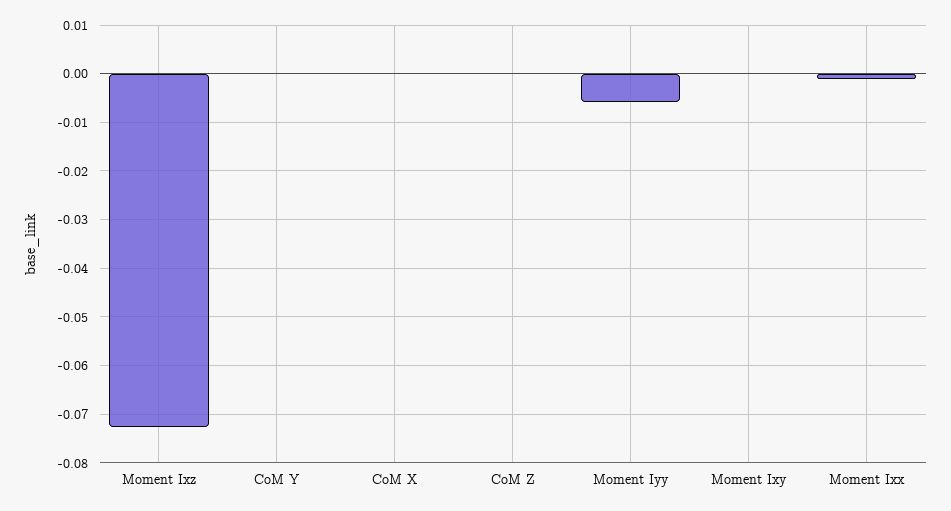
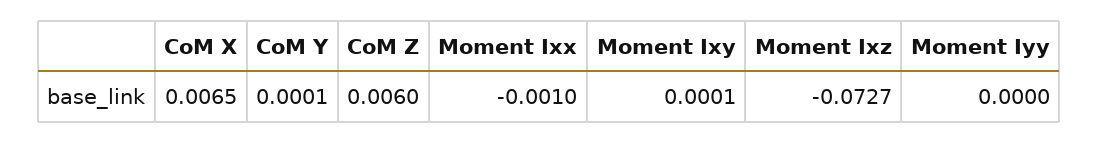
CoM X: 0 -> 0.0065
CoM Z: 0 -> 0.006
Moment Iyy: -0.006 -> 0

